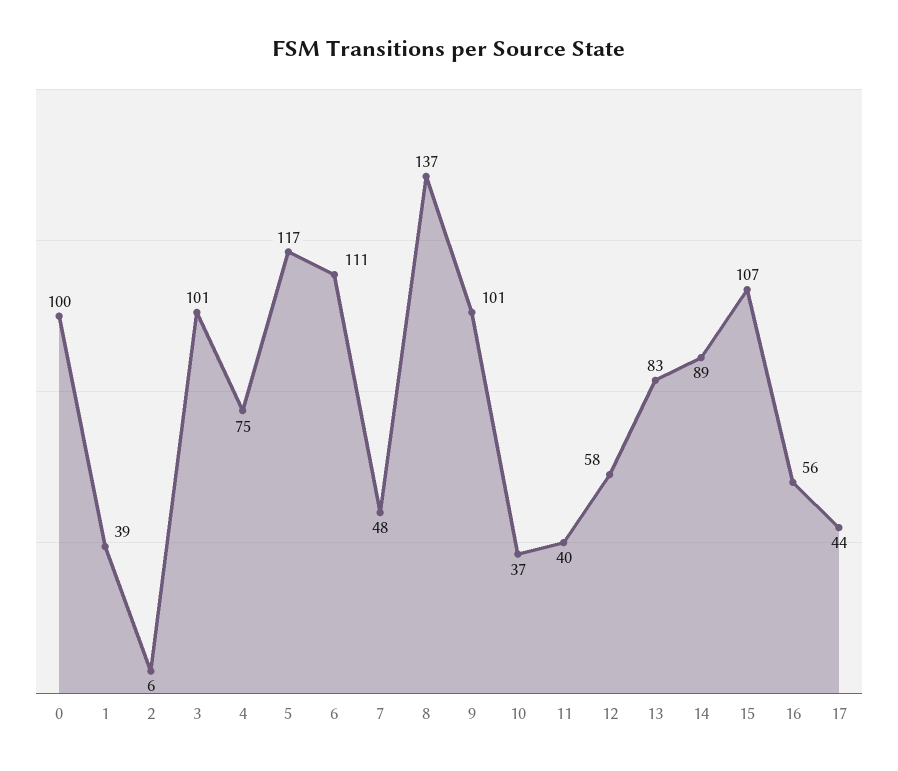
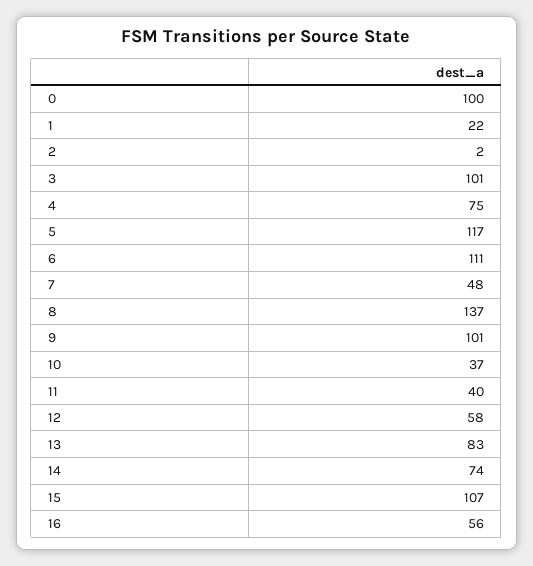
1: 39 -> 22
2: 6 -> 2
14: 89 -> 74
17: 44 -> none

